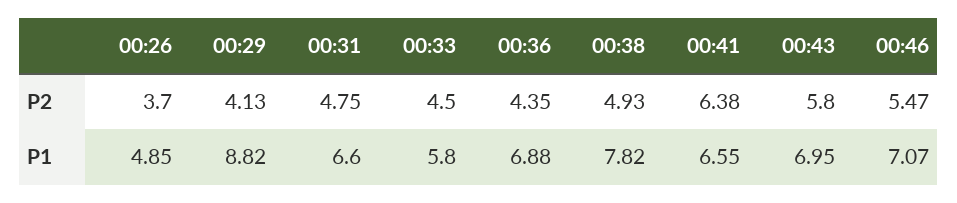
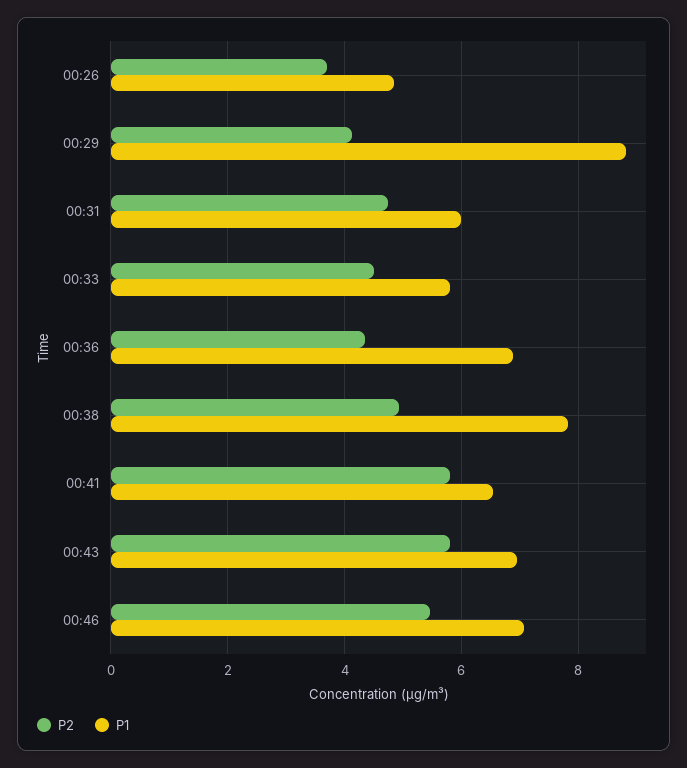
P2, 00:41: 6.38 -> 5.8
P1, 00:31: 6.6 -> 6

